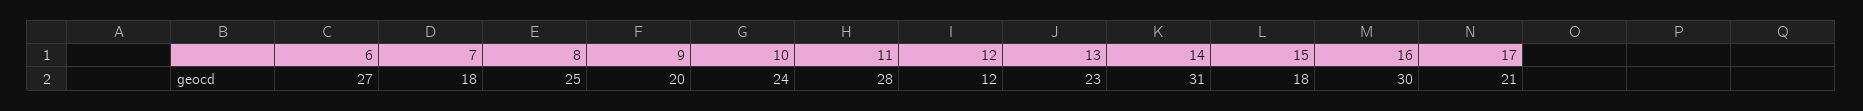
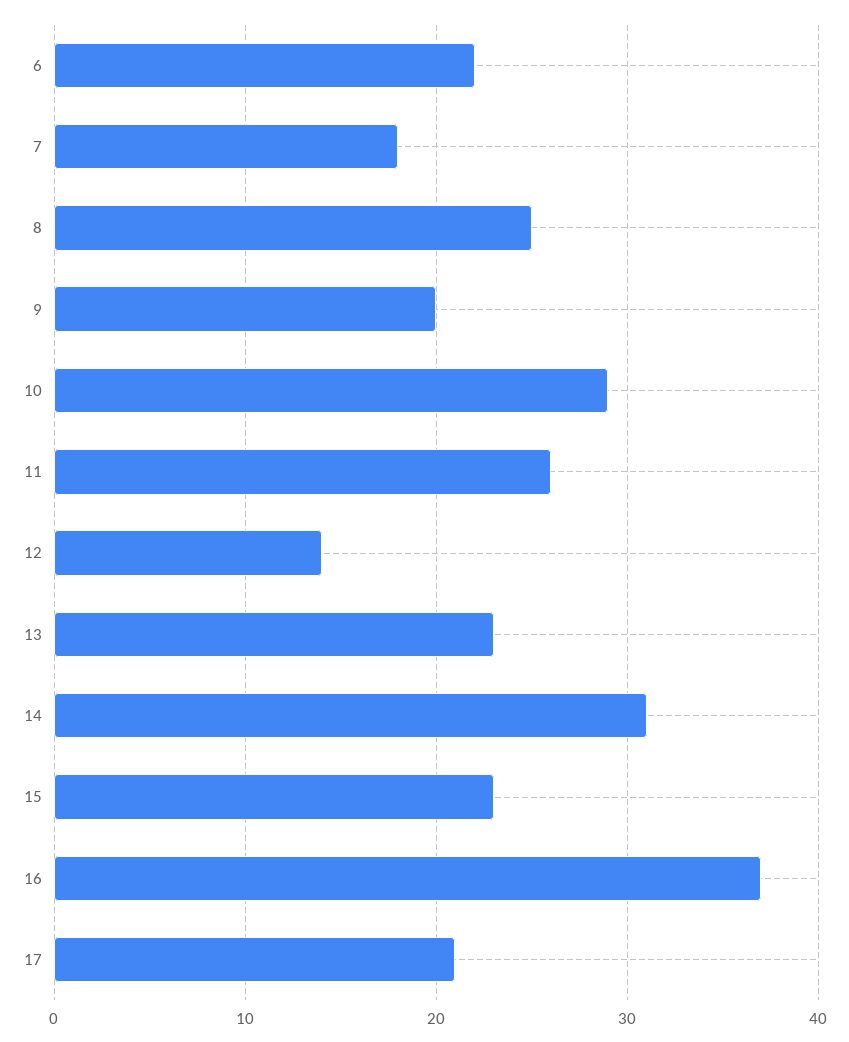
6: 27 -> 22
10: 24 -> 29
11: 28 -> 26
12: 12 -> 14
15: 18 -> 23
16: 30 -> 37

